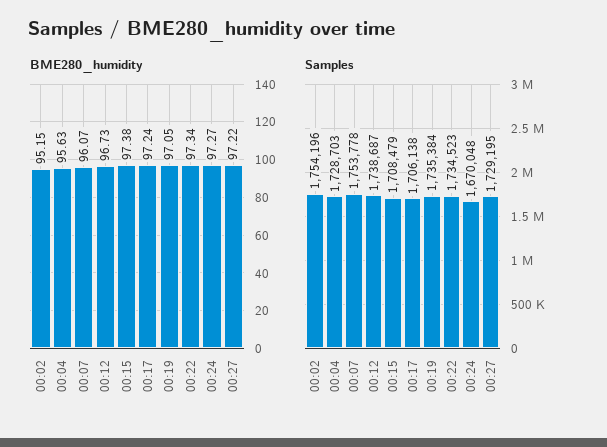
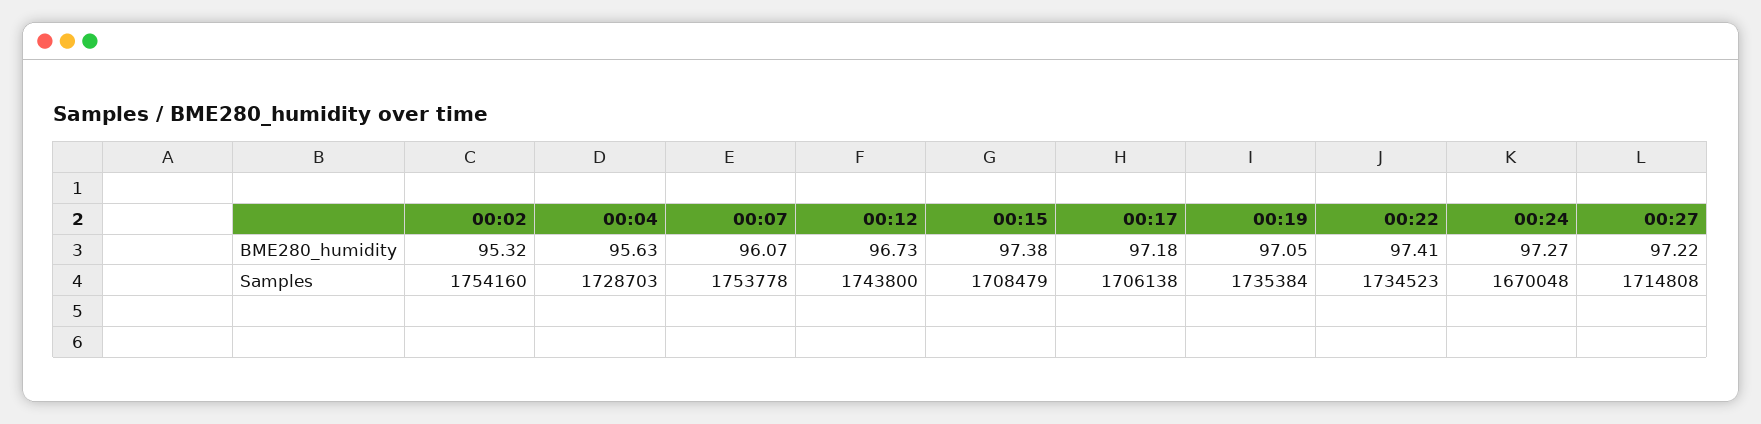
BME280_humidity, 00:02: 95.15 -> 95.32
BME280_humidity, 00:17: 97.24 -> 97.18
BME280_humidity, 00:22: 97.34 -> 97.41
Samples, 00:02: 1754196 -> 1754160
Samples, 00:12: 1738687 -> 1743800
Samples, 00:27: 1729195 -> 1714808

